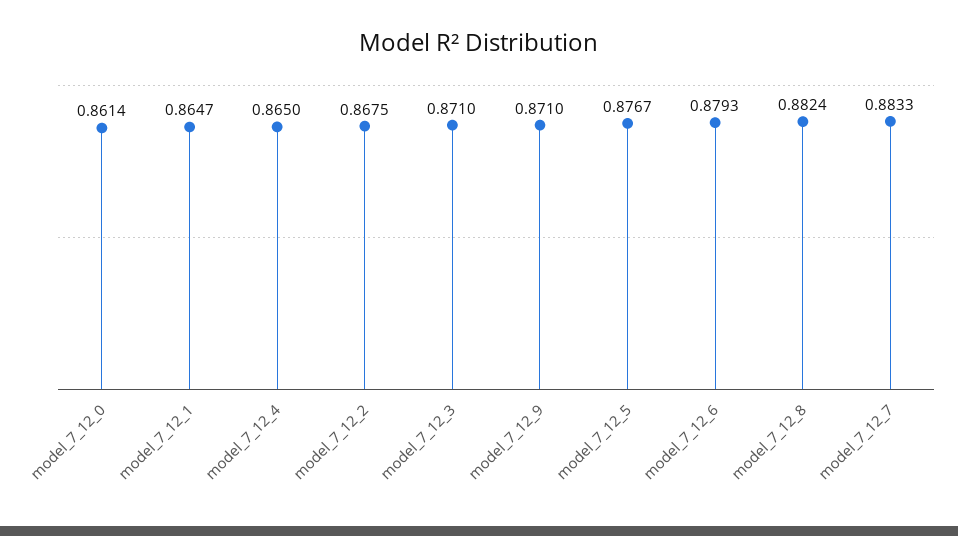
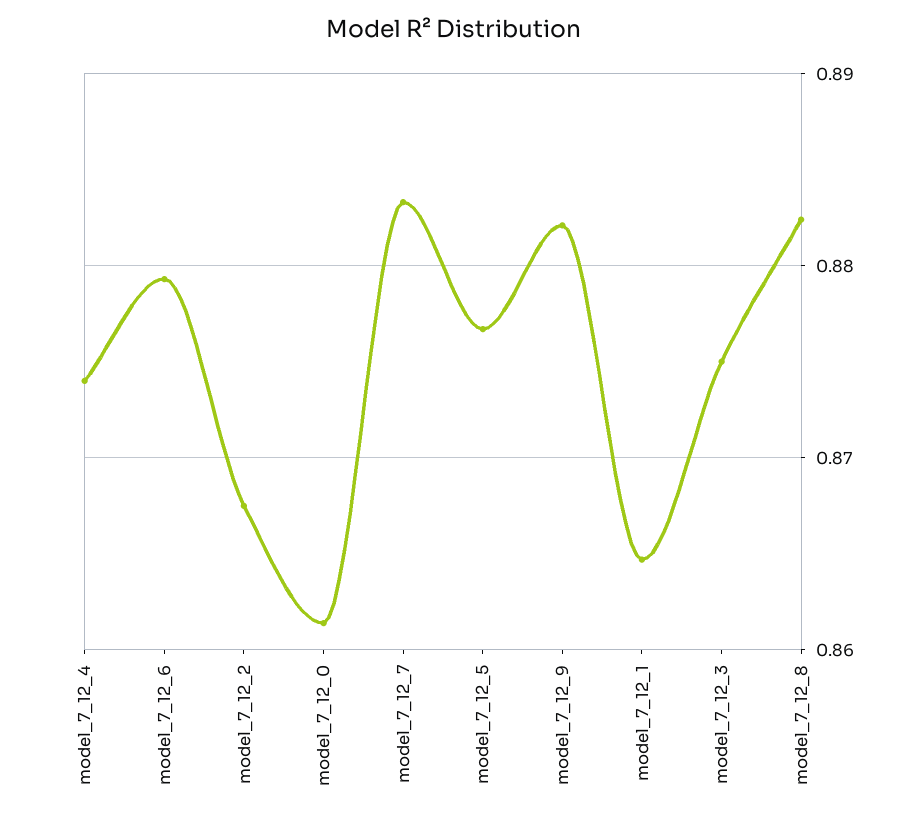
model_7_12_4: 0.865 -> 0.874
model_7_12_3: 0.871 -> 0.875
model_7_12_9: 0.871 -> 0.882

